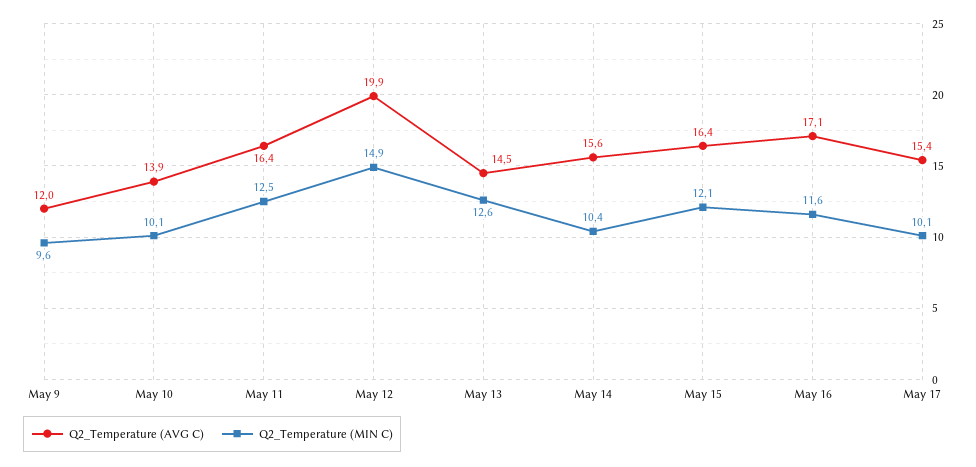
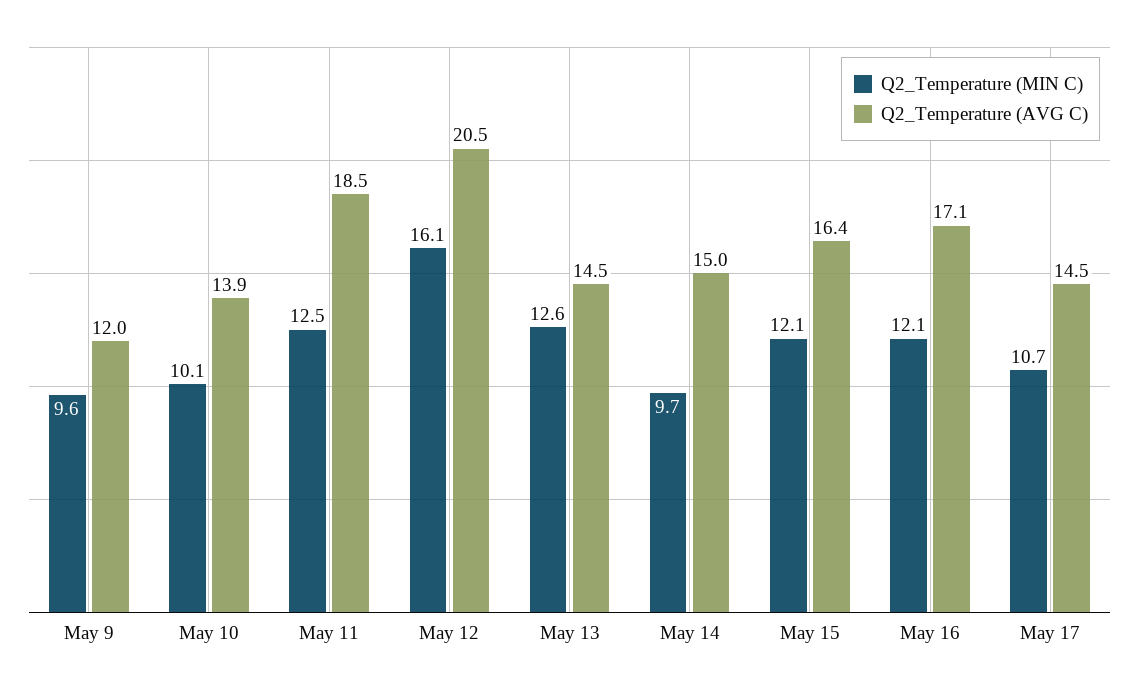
Q2_Temperature (AVG C), May 11: 16.4 -> 18.5
Q2_Temperature (AVG C), May 12: 19.9 -> 20.5
Q2_Temperature (MIN C), May 12: 14.9 -> 16.1
Q2_Temperature (AVG C), May 14: 15.6 -> 15
Q2_Temperature (MIN C), May 14: 10.4 -> 9.7
Q2_Temperature (MIN C), May 16: 11.6 -> 12.1
Q2_Temperature (AVG C), May 17: 15.4 -> 14.5
Q2_Temperature (MIN C), May 17: 10.1 -> 10.7

